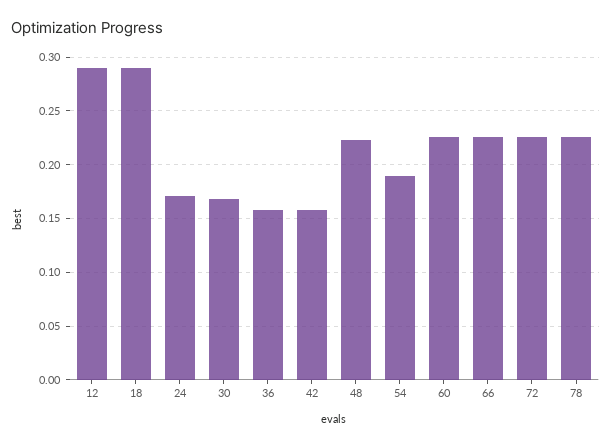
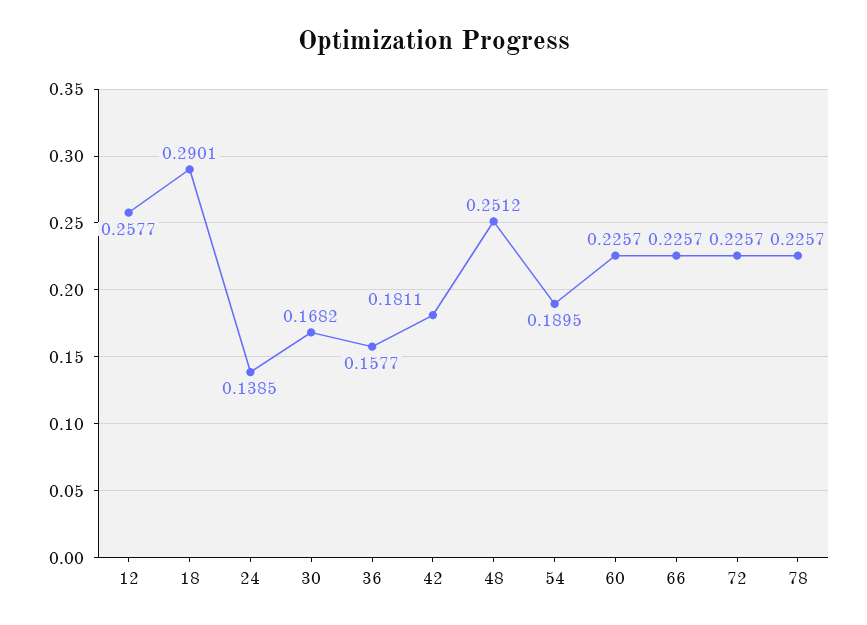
12: 0.29 -> 0.2577
24: 0.17 -> 0.1385
42: 0.16 -> 0.1811
48: 0.22 -> 0.2512

